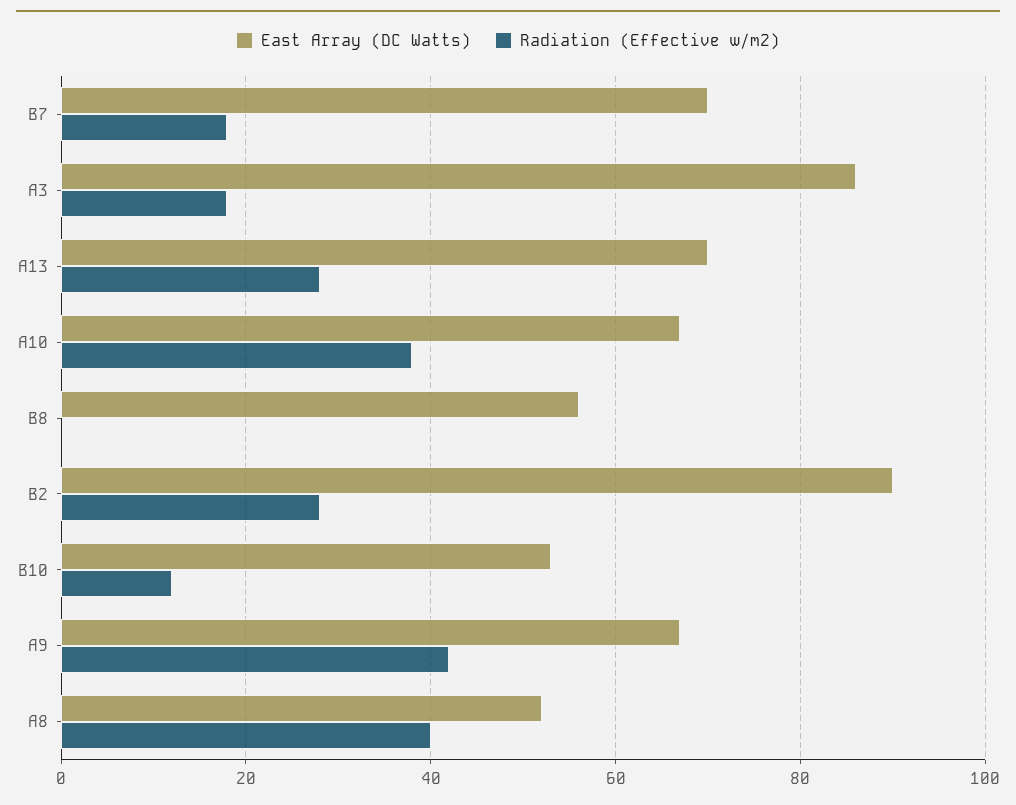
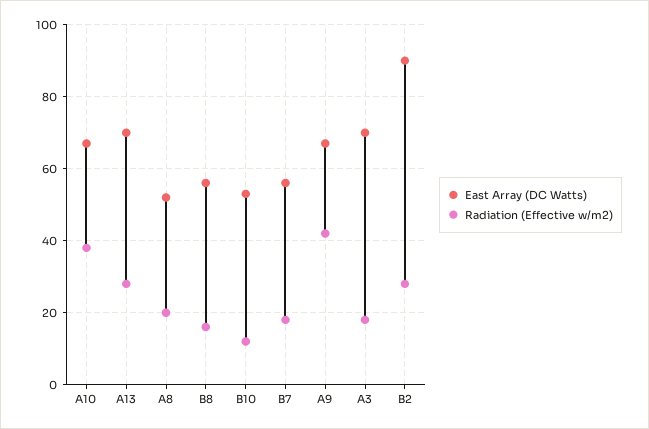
East Array (DC Watts), B7: 70 -> 55
East Array (DC Watts), A3: 85 -> 70
Radiation (Effective w/m2), B8: 0 -> 15
Radiation (Effective w/m2), A8: 40 -> 20

